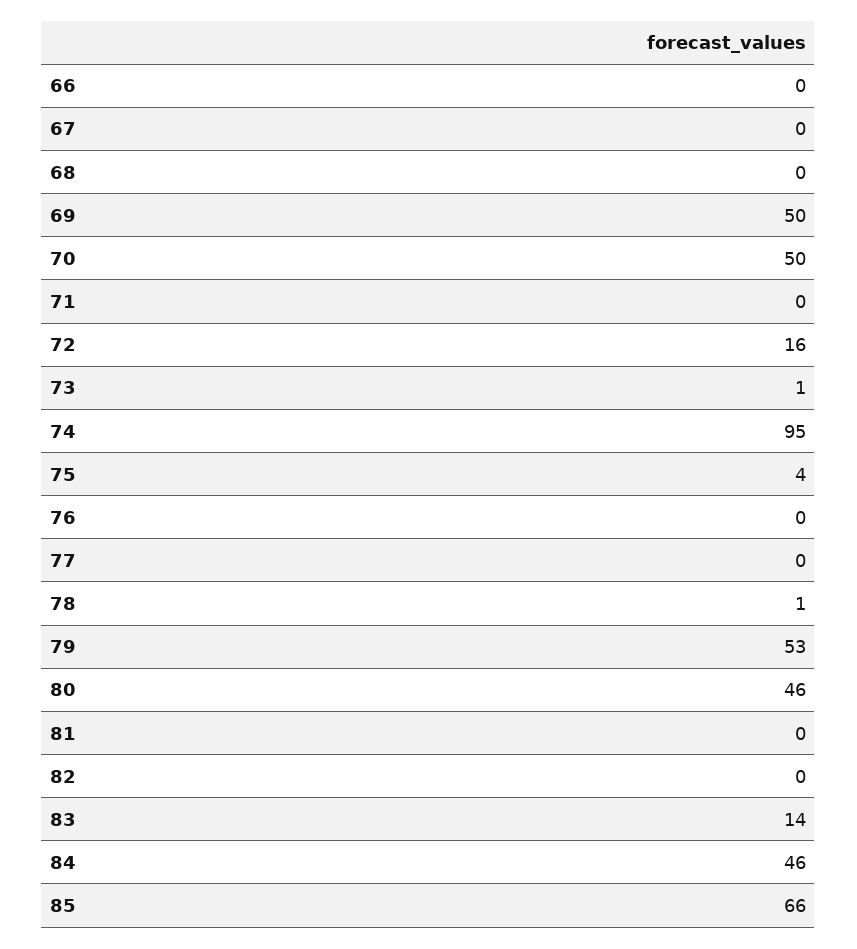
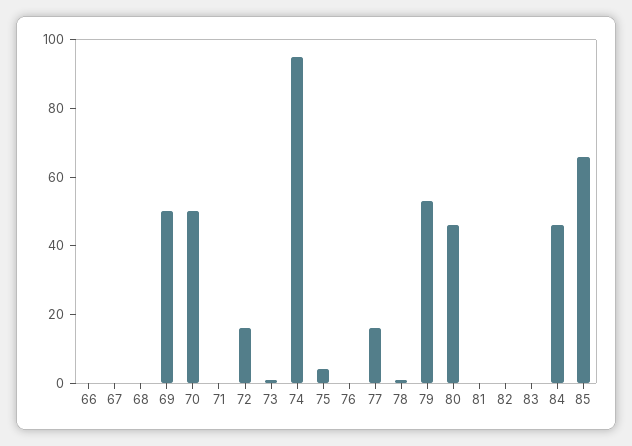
77: 0 -> 15
83: 14 -> 0

